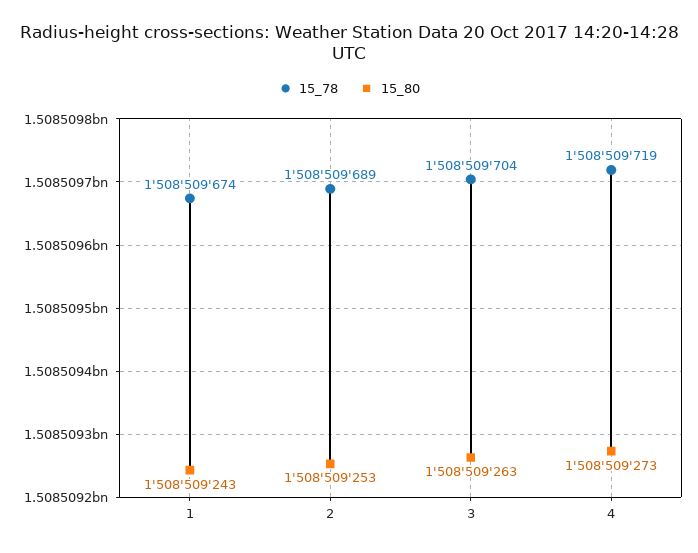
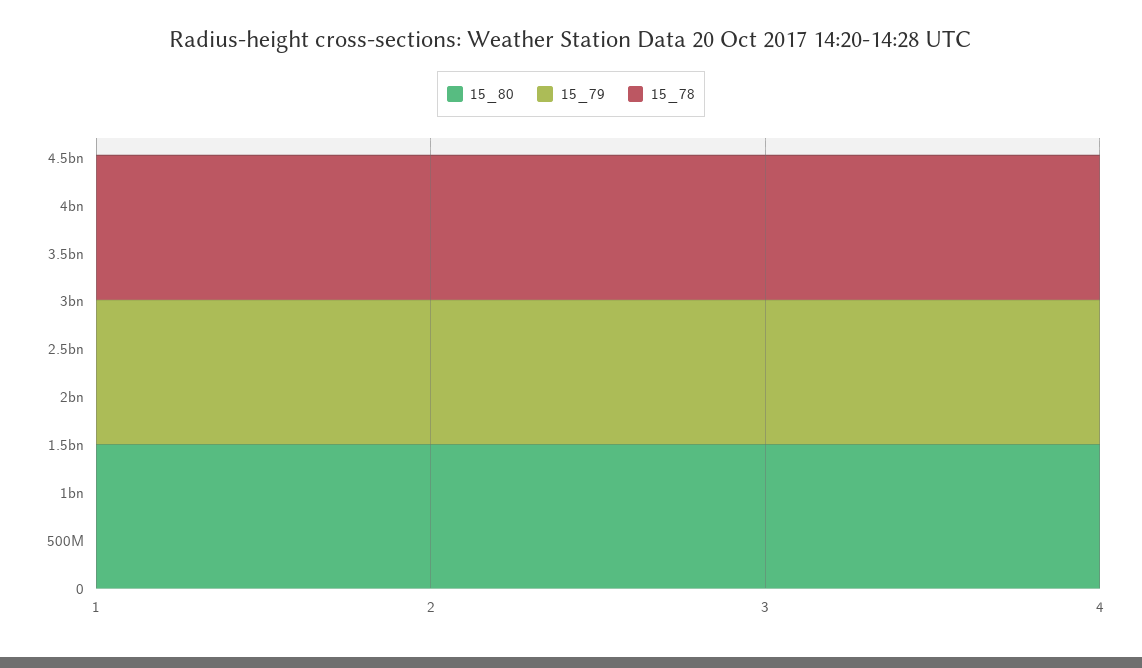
15_79, 1: none -> 1500000000
15_79, 2: none -> 1500000000
15_79, 3: none -> 1500000000
15_79, 4: none -> 1500000000

